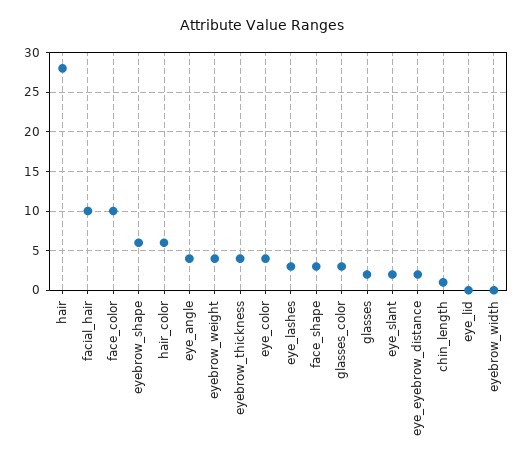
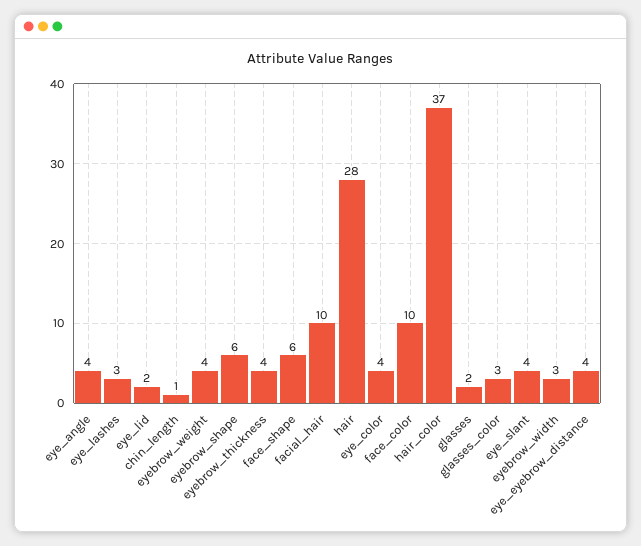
hair_color: 6 -> 37
face_shape: 3 -> 6
eye_slant: 2 -> 4
eye_eyebrow_distance: 2 -> 4
eye_lid: 0 -> 2
eyebrow_width: 0 -> 3

